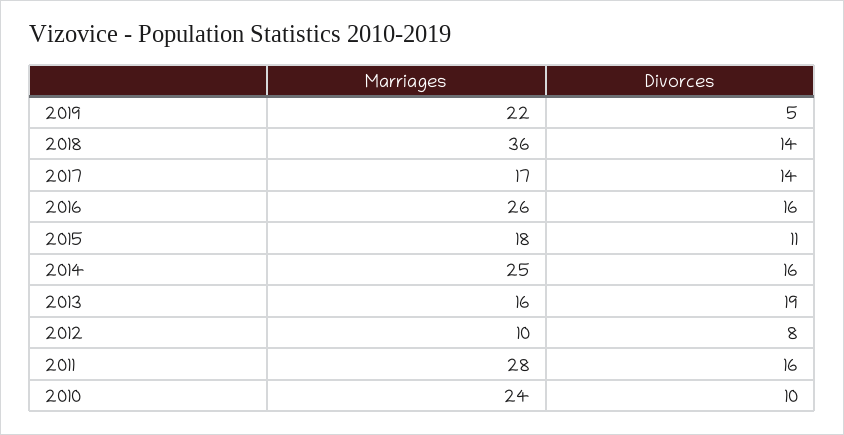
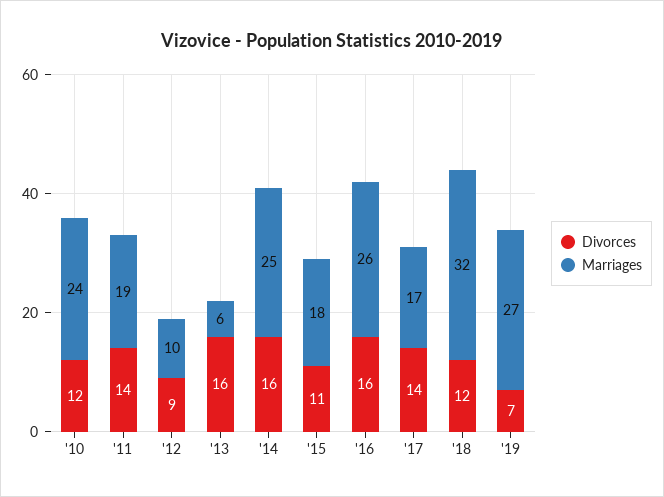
Marriages, 2019: 22 -> 27
Divorces, 2019: 5 -> 7
Marriages, 2018: 36 -> 32
Divorces, 2018: 14 -> 12
Marriages, 2013: 16 -> 6
Divorces, 2013: 19 -> 16
Divorces, 2012: 8 -> 9
Marriages, 2011: 28 -> 19
Divorces, 2011: 16 -> 14
Divorces, 2010: 10 -> 12

